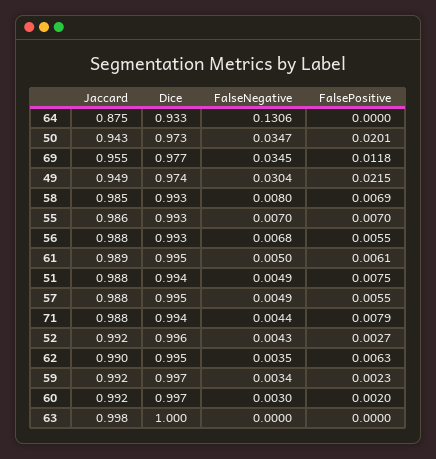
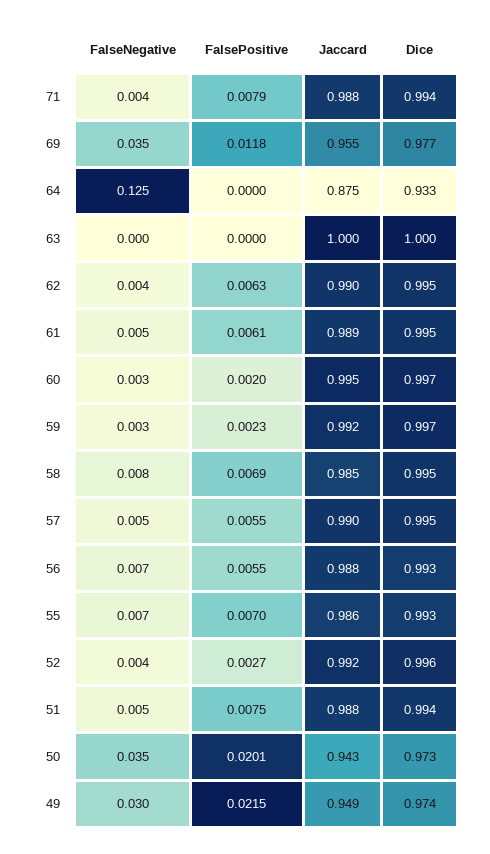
FalseNegative, 64: 0.1306 -> 0.125
Dice, 58: 0.993 -> 0.995
Jaccard, 57: 0.988 -> 0.99
Jaccard, 60: 0.992 -> 0.995
Jaccard, 63: 0.998 -> 1

